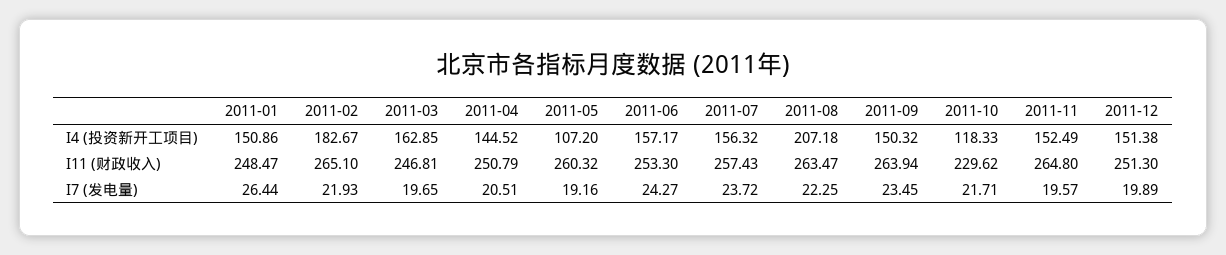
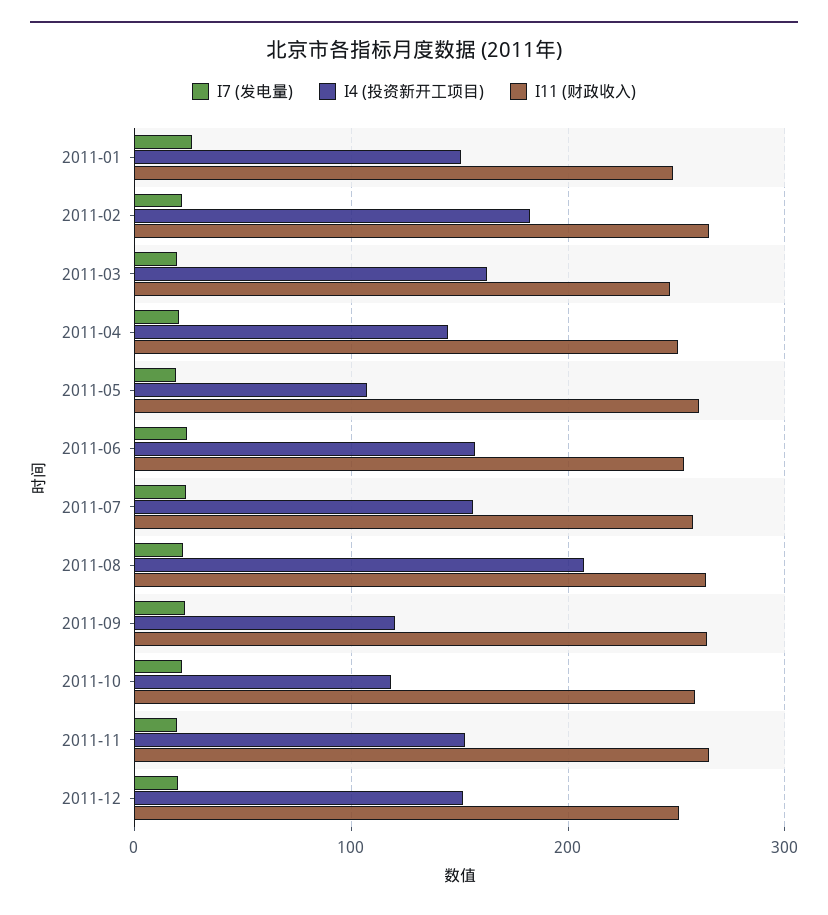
I4 (投资新开工项目), 2011-09: 150.32 -> 120
I11 (财政收入), 2011-10: 229.62 -> 260

